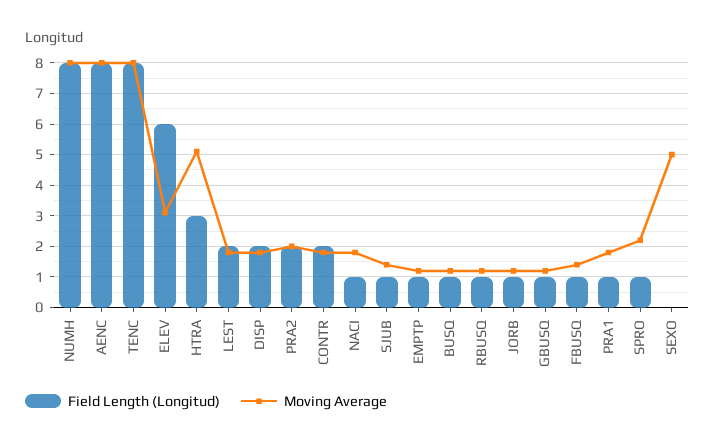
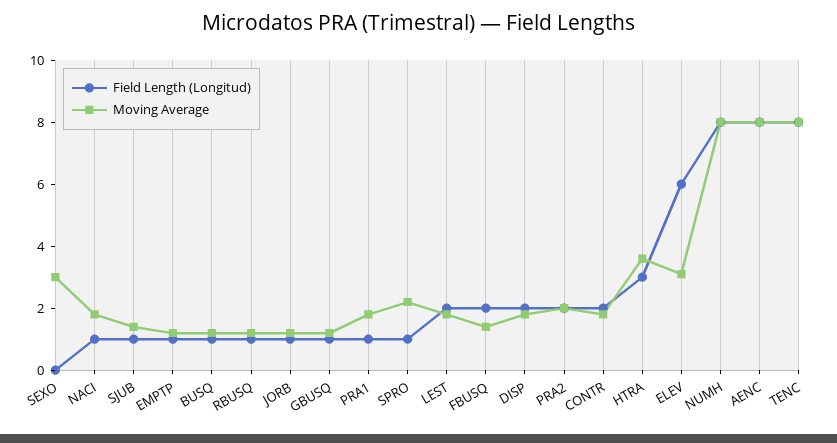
Moving Average, HTRA: 5 -> 3.5
Field Length (Longitud), FBUSQ: 1 -> 2
Moving Average, SEXO: 5 -> 3

